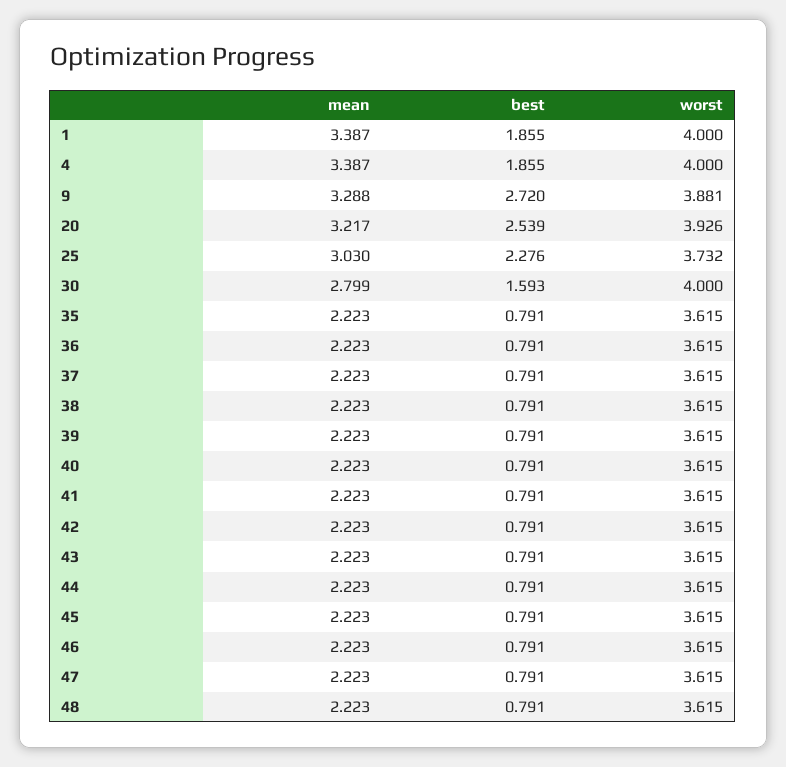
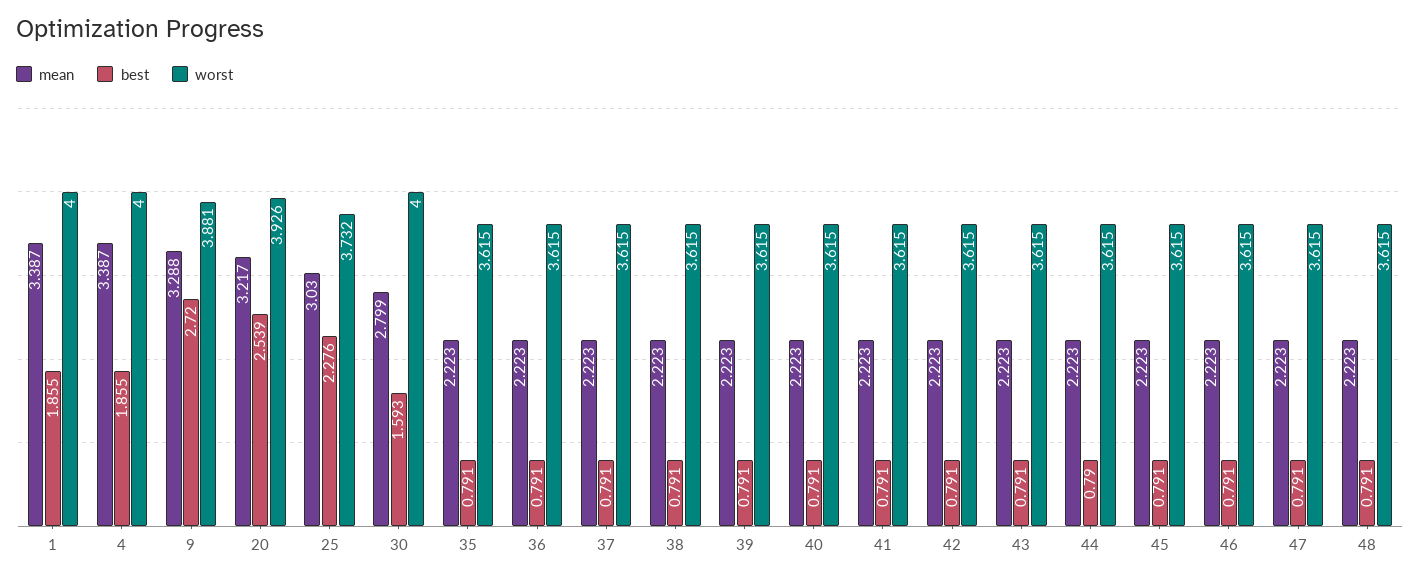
best, 44: 0.791 -> 0.79

